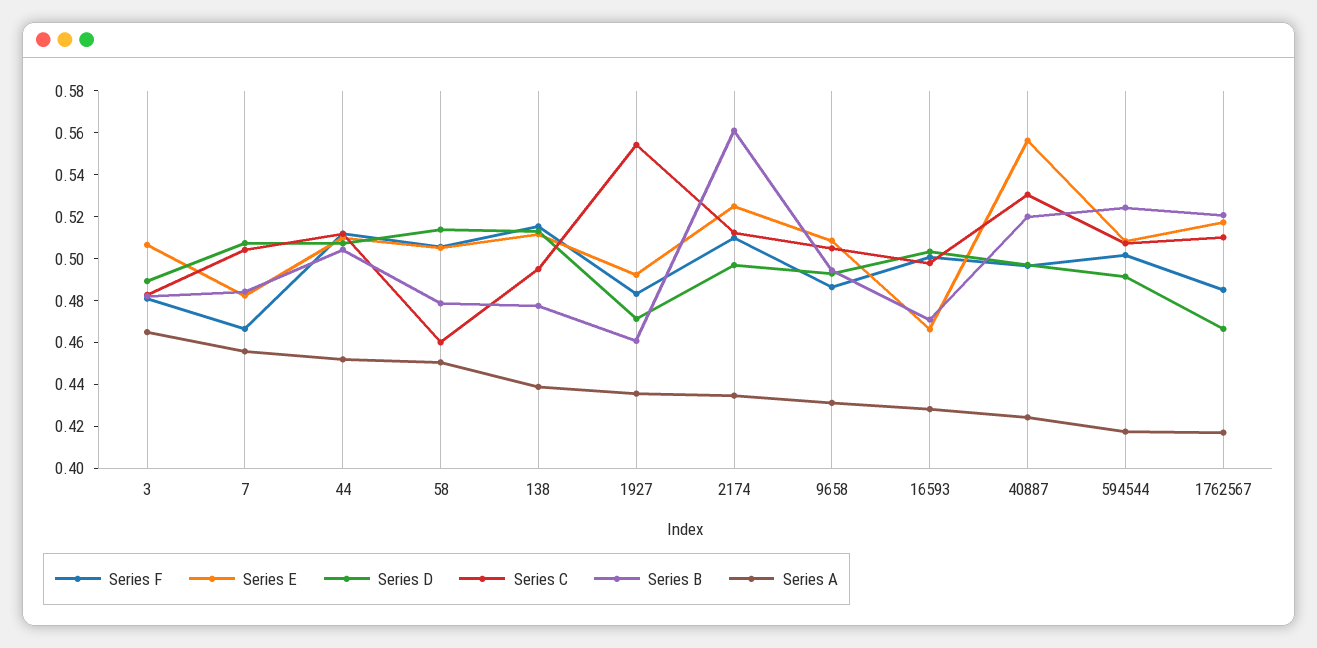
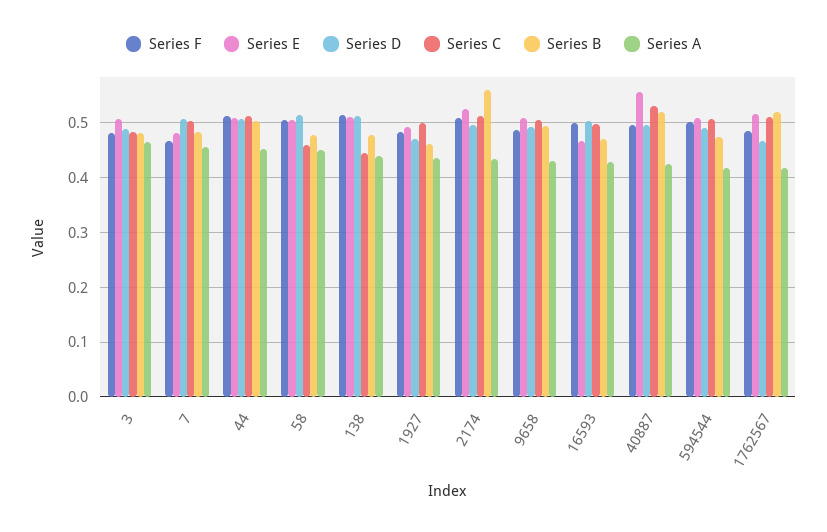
Series C, 138: 0.495 -> 0.44
Series C, 1927: 0.555 -> 0.5
Series B, 594544: 0.525 -> 0.48

